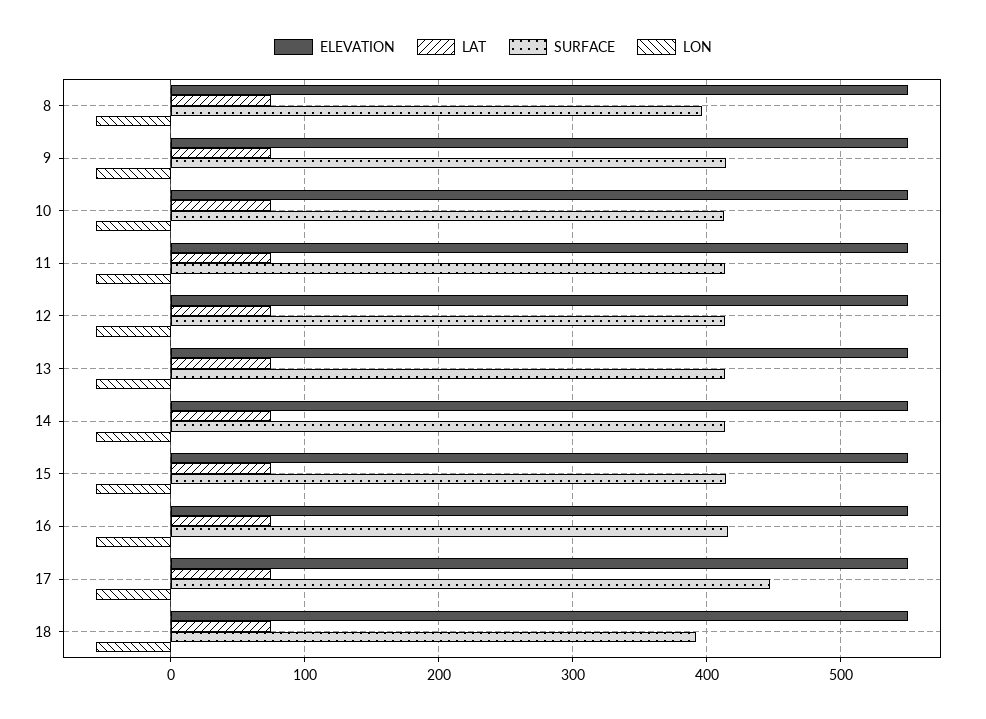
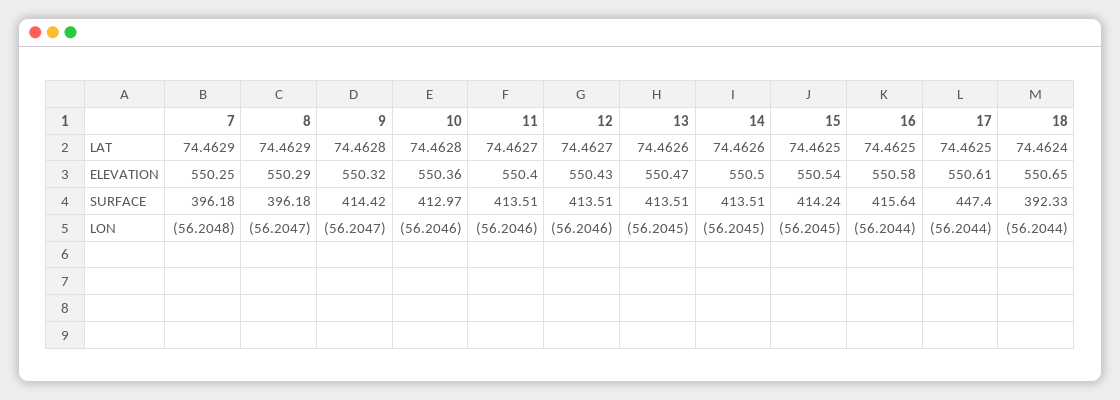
LAT, 7: none -> 74.4629
ELEVATION, 7: none -> 550.25
SURFACE, 7: none -> 396.18
LON, 7: none -> -56.2048

